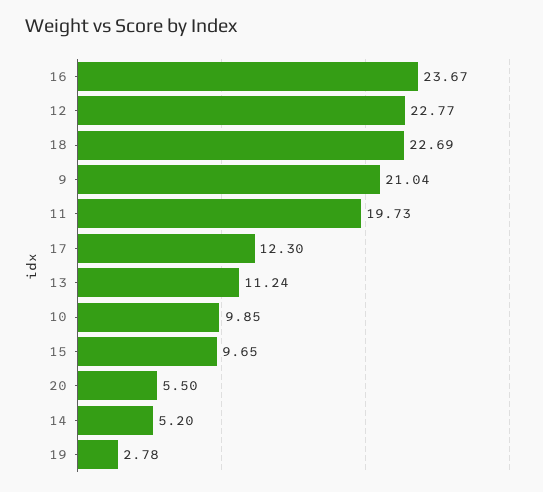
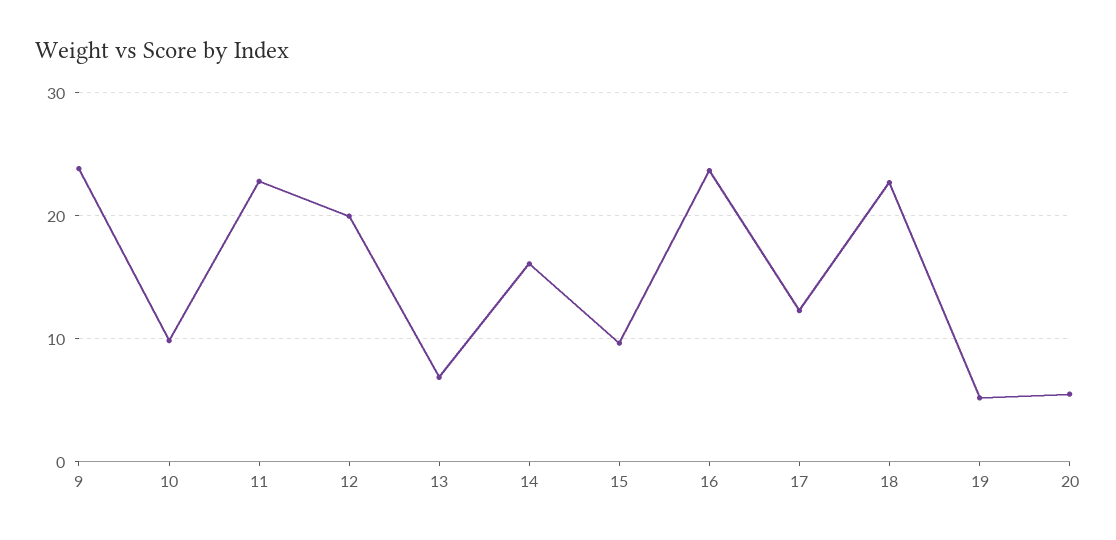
12: 22.77 -> 20
9: 21.04 -> 24
11: 19.73 -> 23
13: 11.24 -> 7
14: 5.2 -> 16
19: 2.78 -> 5

